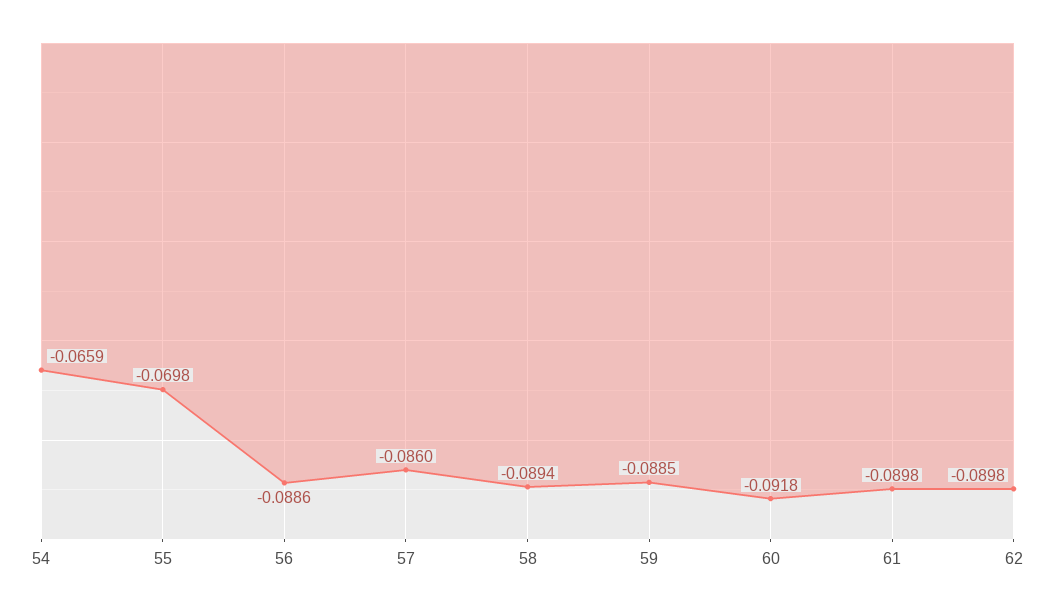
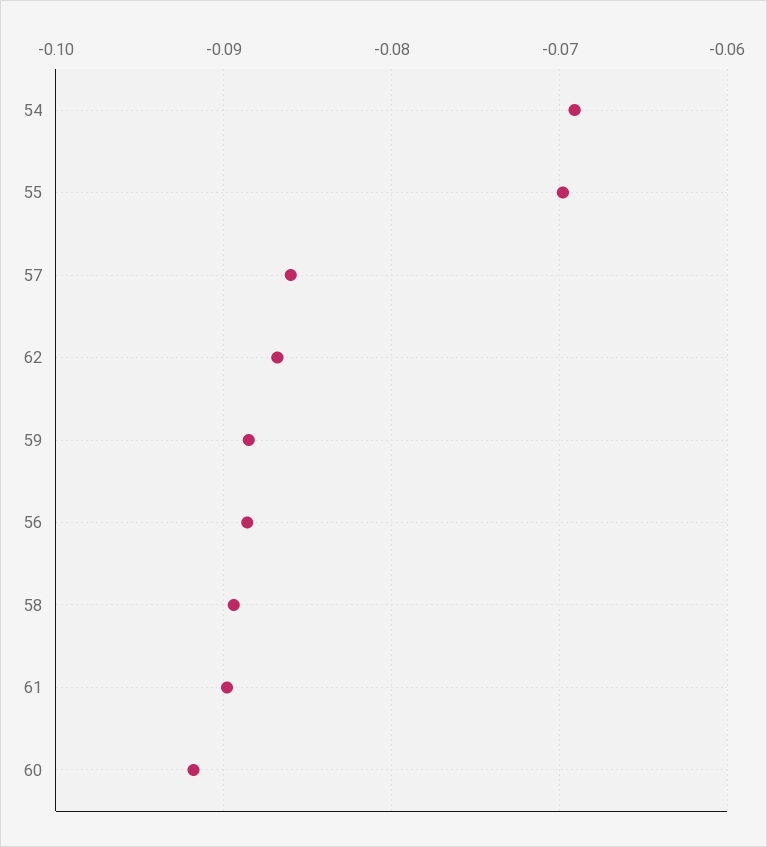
54: -0.0659 -> -0.069
62: -0.0898 -> -0.087

